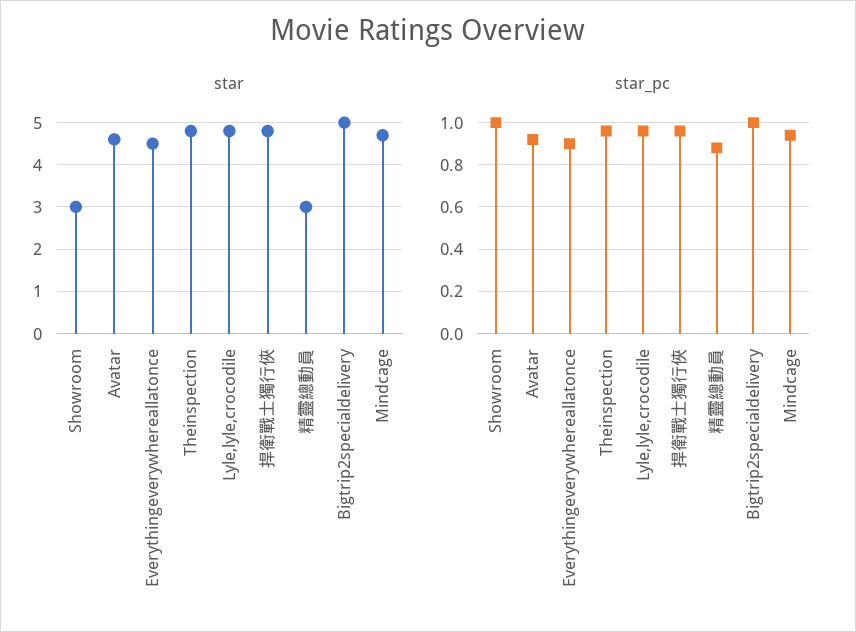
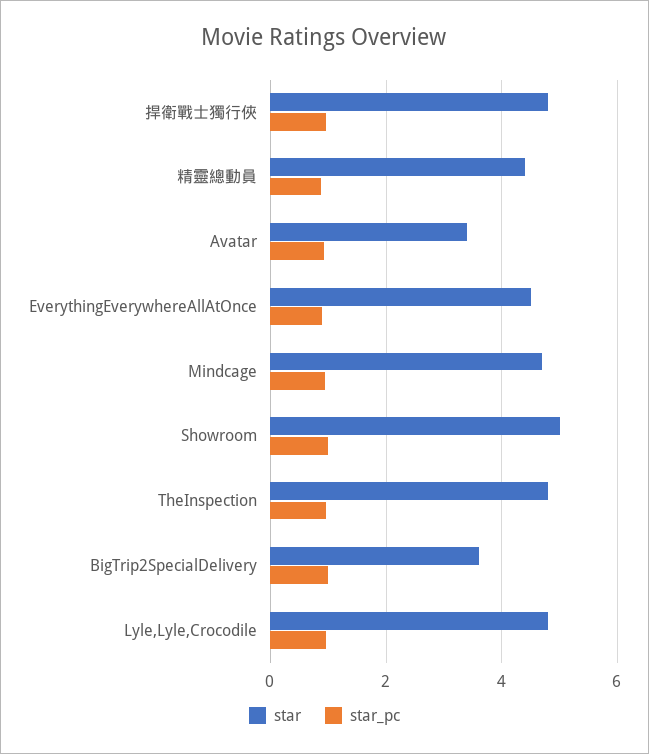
star, Showroom: 3 -> 5
star, Avatar: 4.5 -> 3.4
star, 精靈總動員: 3 -> 4.4
star, Bigtrip2specialdelivery: 5 -> 3.6

